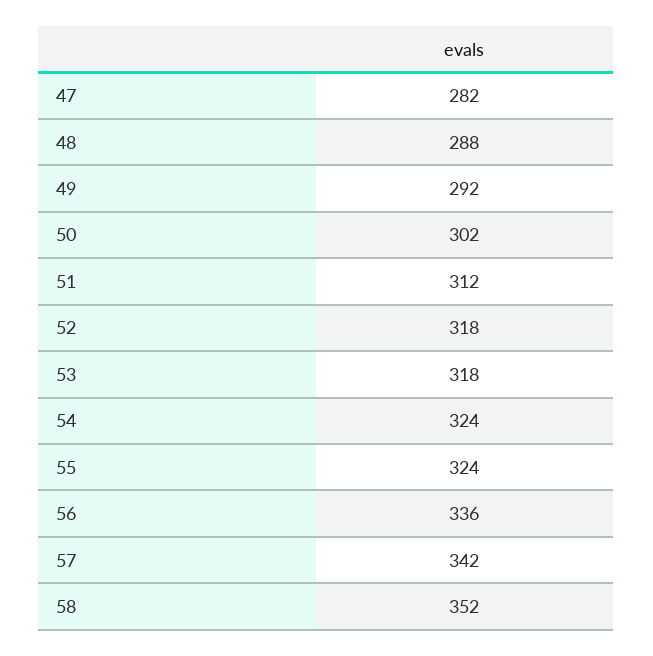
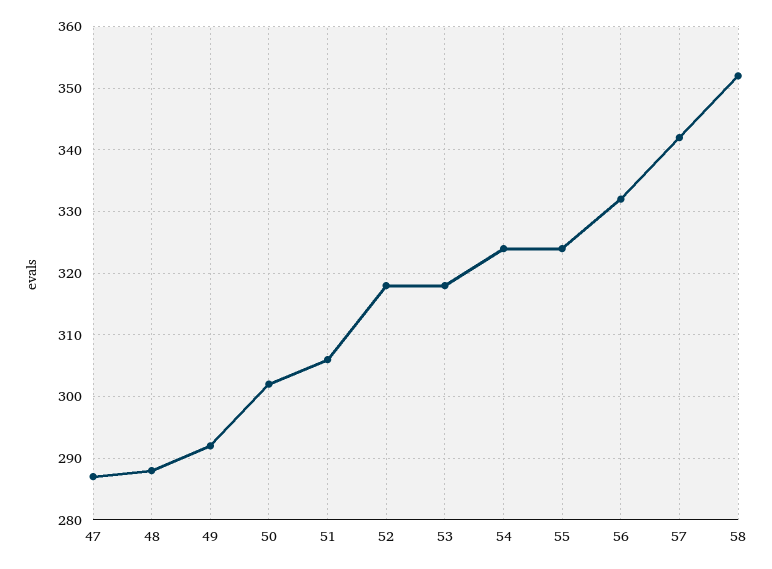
47: 282 -> 287
51: 312 -> 306
56: 336 -> 332

